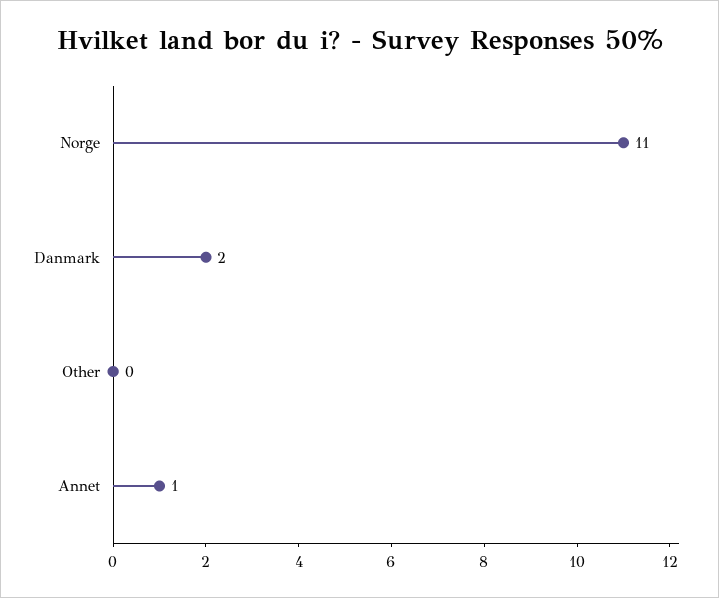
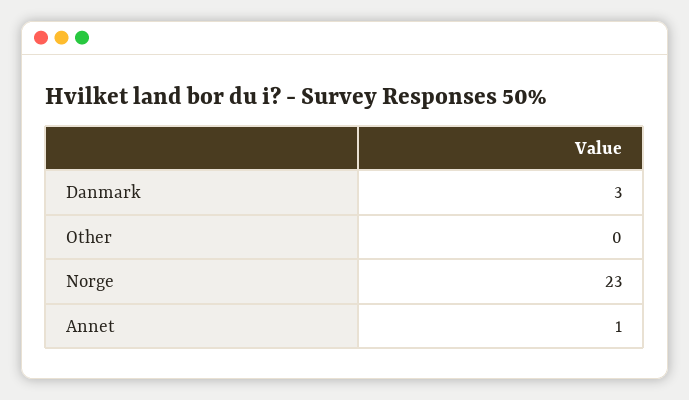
Norge: 11 -> 23
Danmark: 2 -> 3

